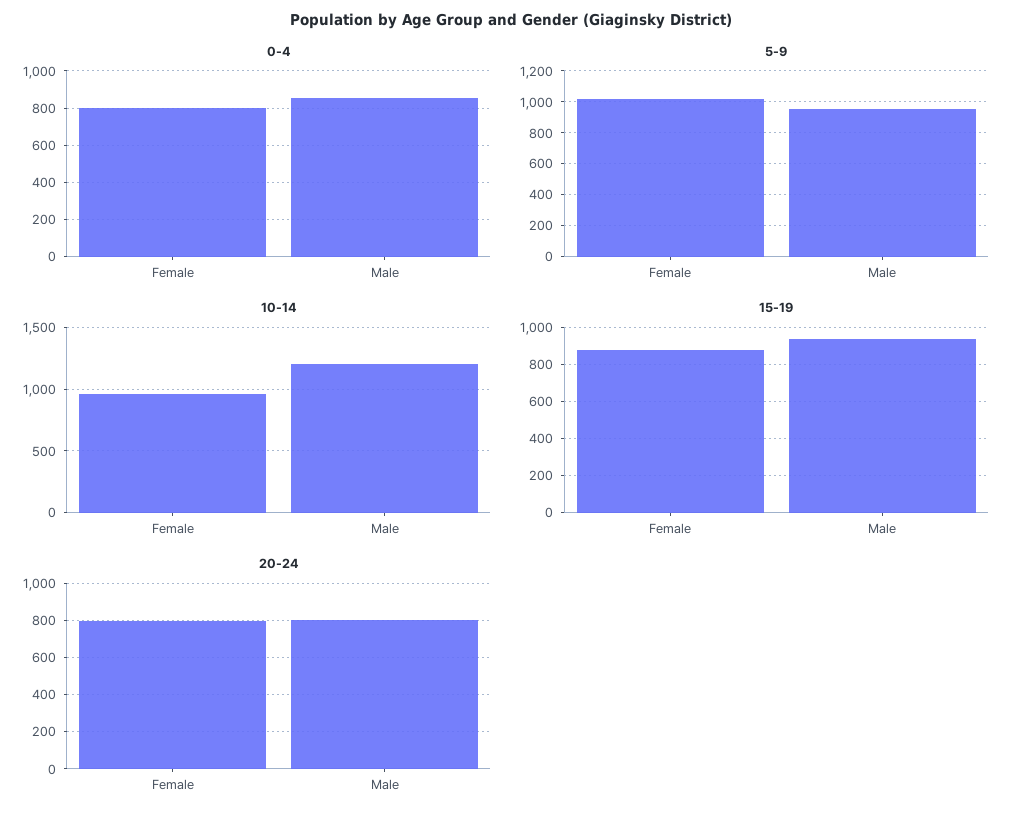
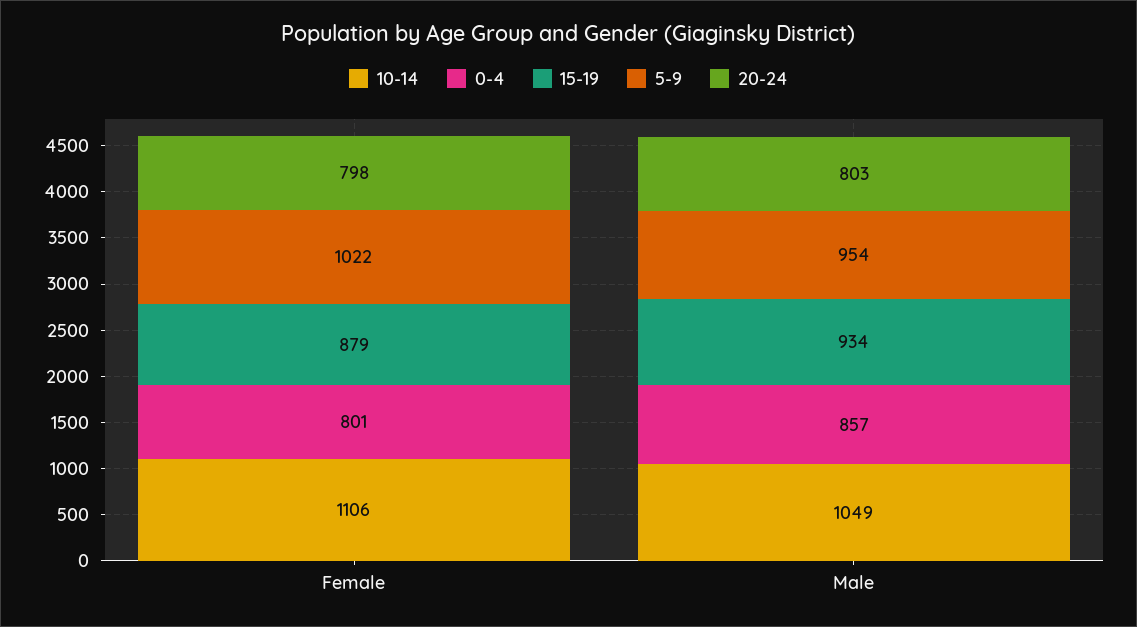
10-14, Female: 950 -> 1106
10-14, Male: 1200 -> 1049

